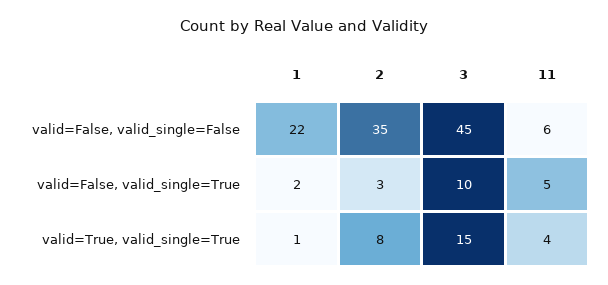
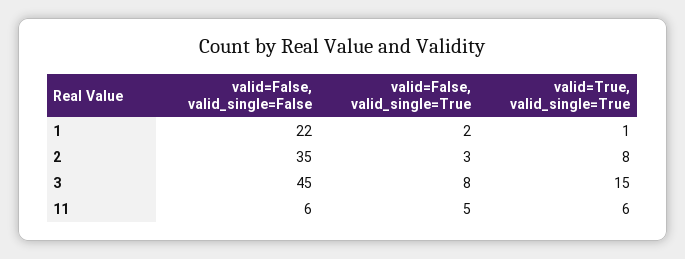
3, valid=False, valid_single=True: 10 -> 8
11, valid=True, valid_single=True: 4 -> 6

